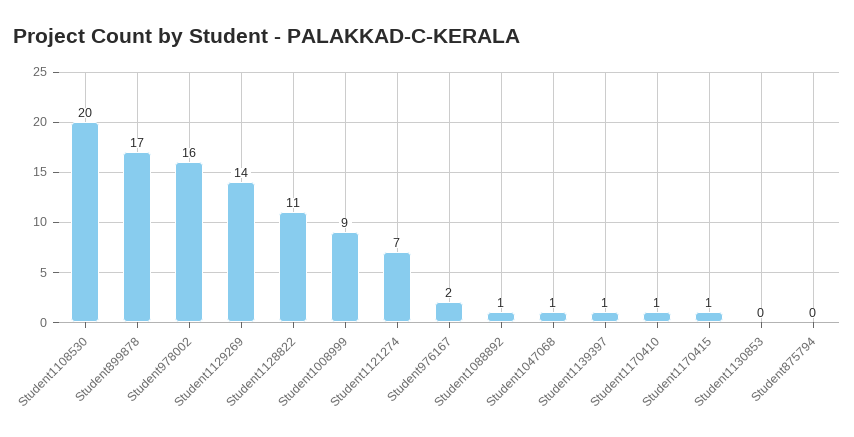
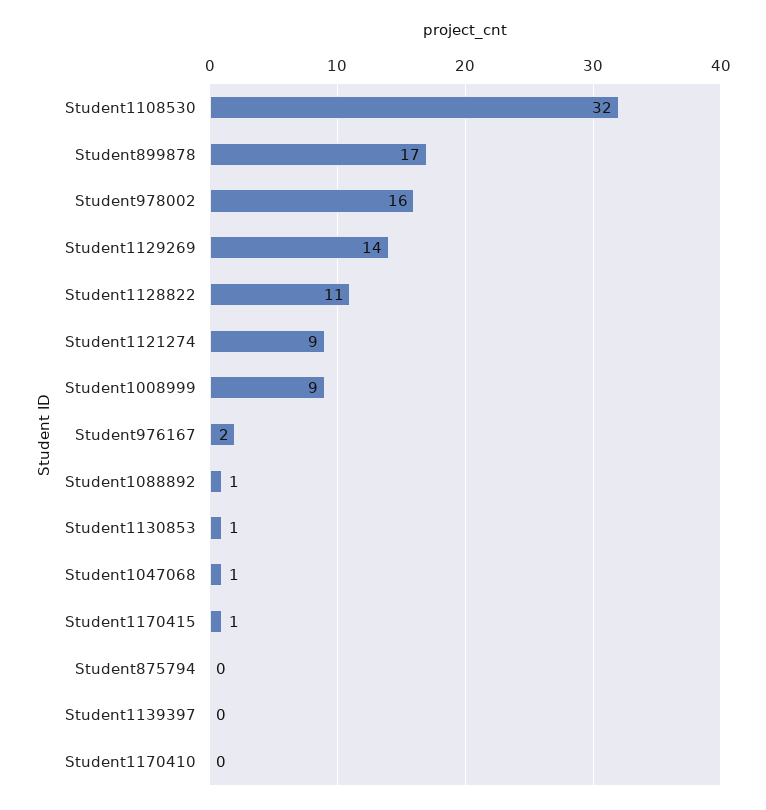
Student1108530: 20 -> 32
Student1121274: 7 -> 9
Student1139397: 1 -> 0
Student1170410: 1 -> 0
Student1130853: 0 -> 1

